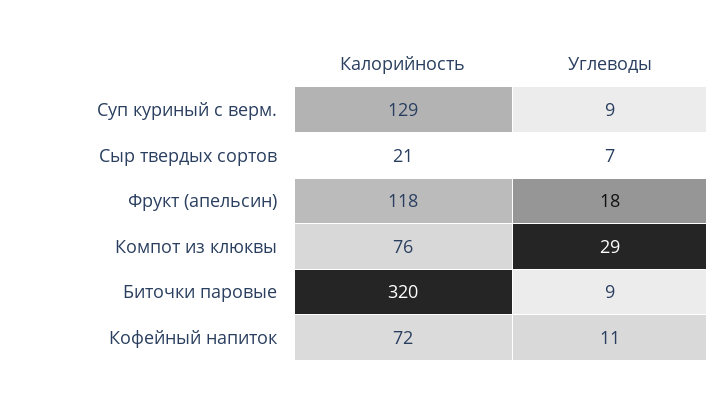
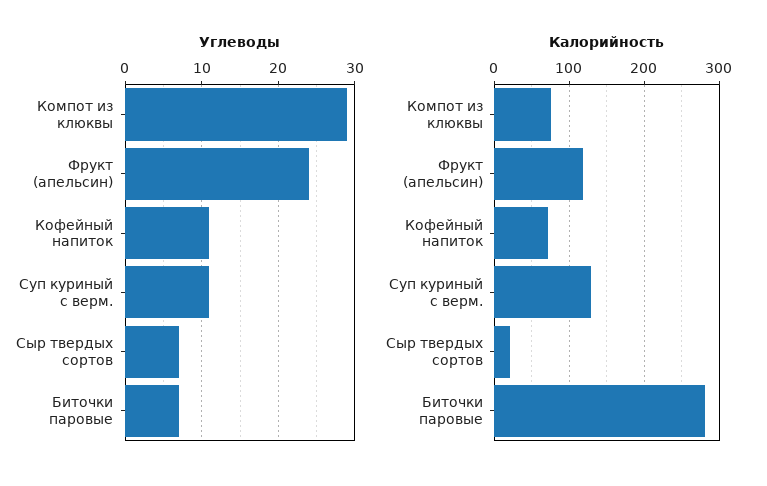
Углеводы, Суп куриный с верм.: 9 -> 11
Углеводы, Фрукт (апельсин): 18 -> 24
Калорийность, Биточки паровые: 320 -> 280
Углеводы, Биточки паровые: 9 -> 7

